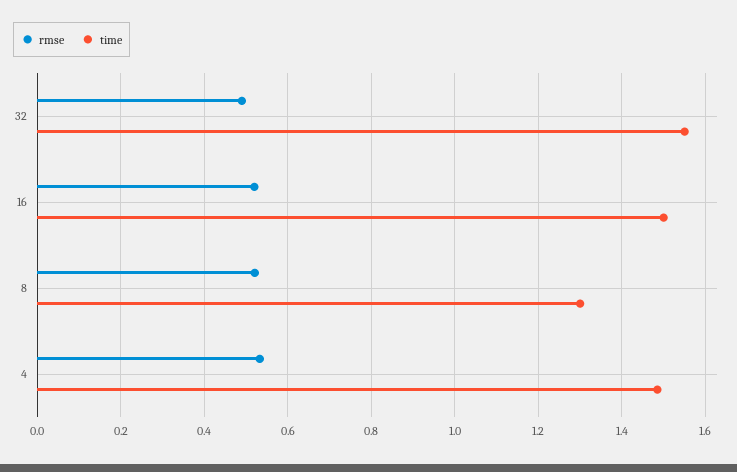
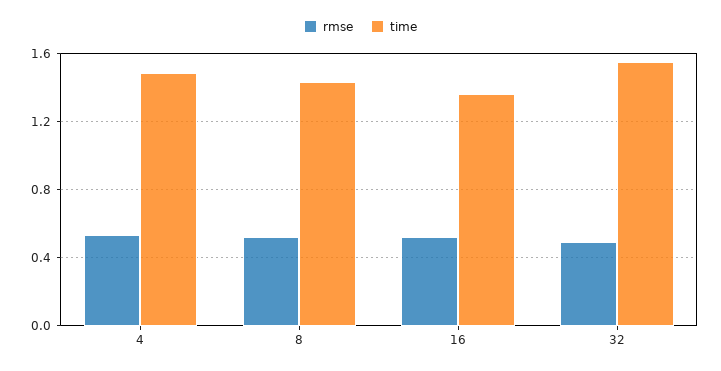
time, 16: 1.5 -> 1.35
time, 8: 1.3 -> 1.45

